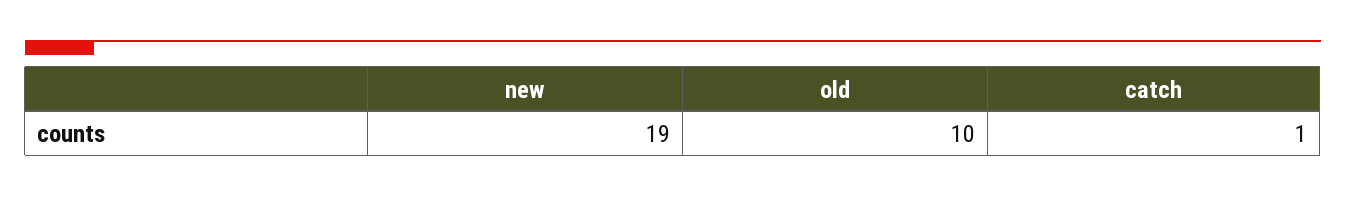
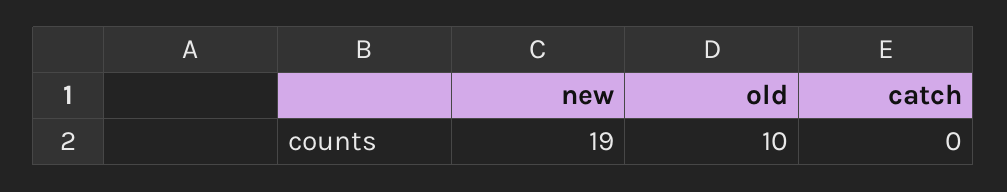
catch: 1 -> 0

